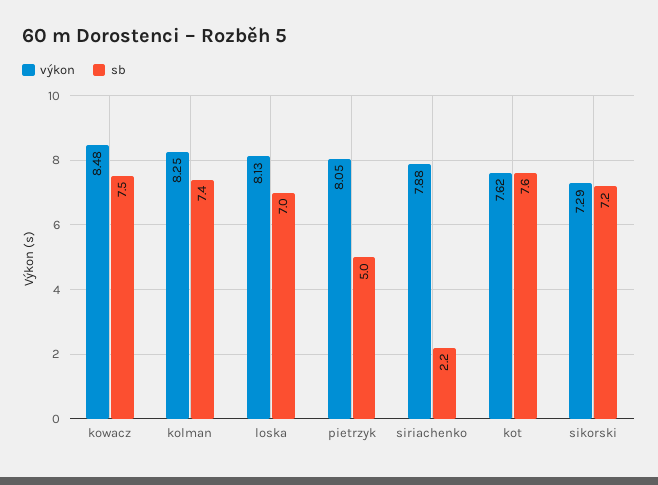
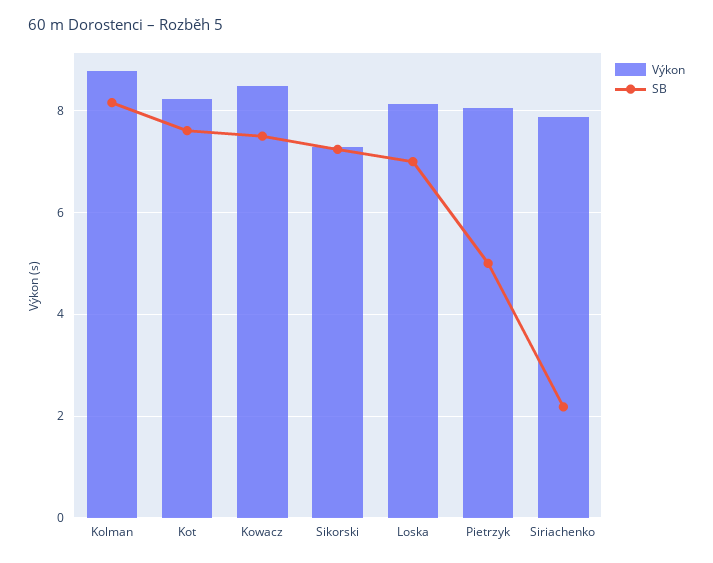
výkon, kolman: 8.25 -> 8.8
sb, kolman: 7.4 -> 8.2
výkon, kot: 7.62 -> 8.2

